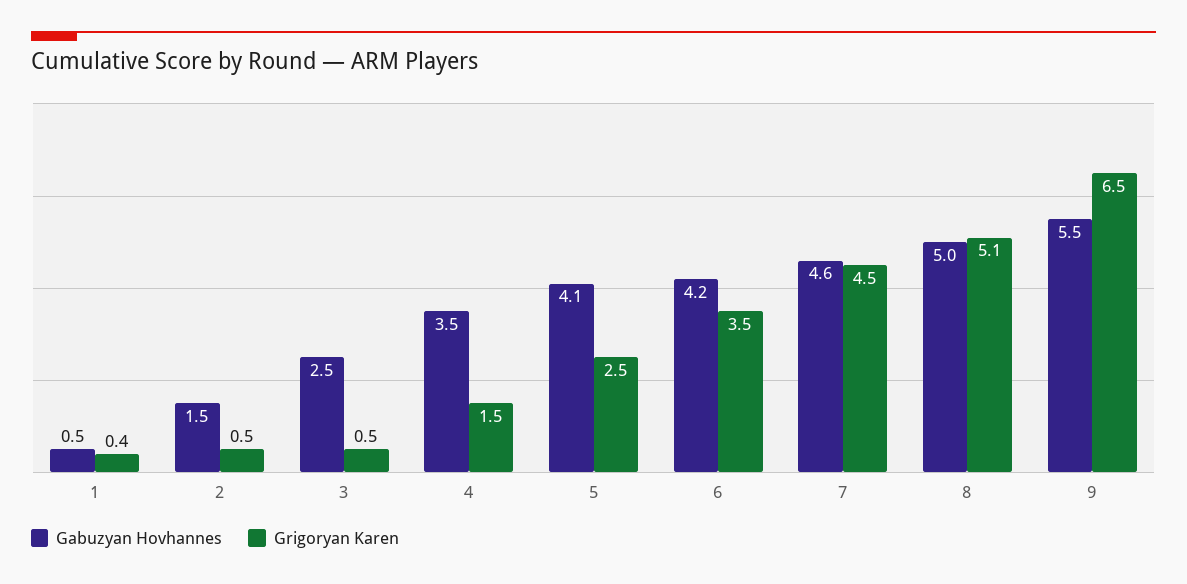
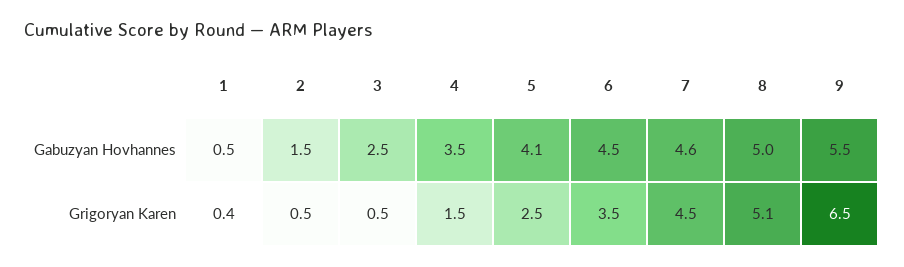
Gabuzyan Hovhannes, 6: 4.2 -> 4.5

